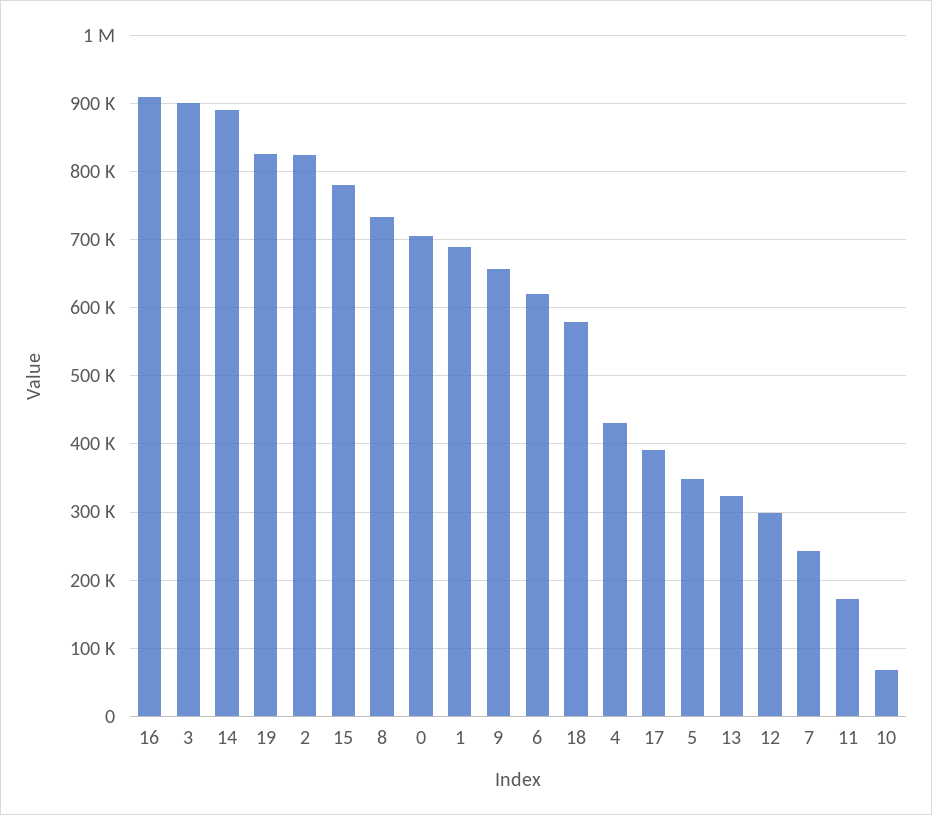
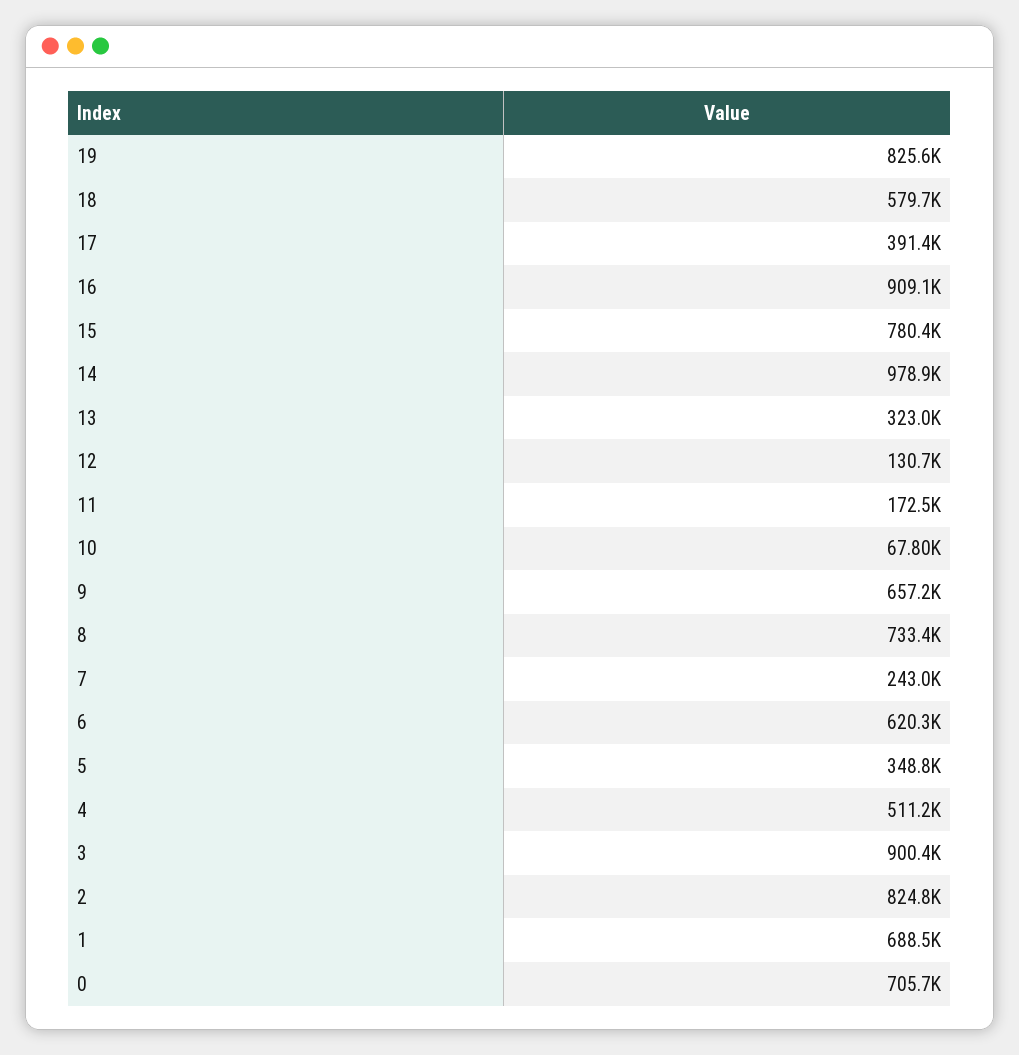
14: 890000 -> 978900
4: 430000 -> 511200
12: 300000 -> 130700

